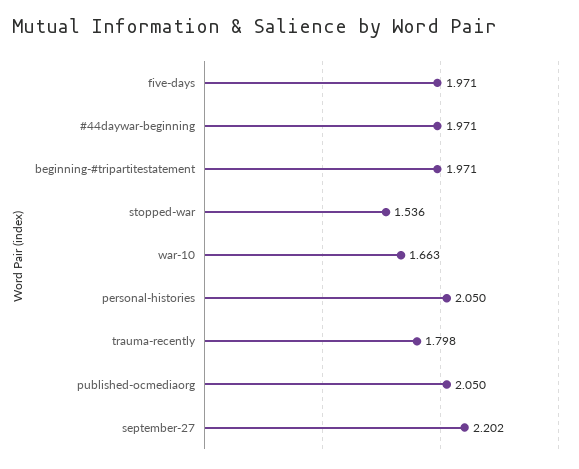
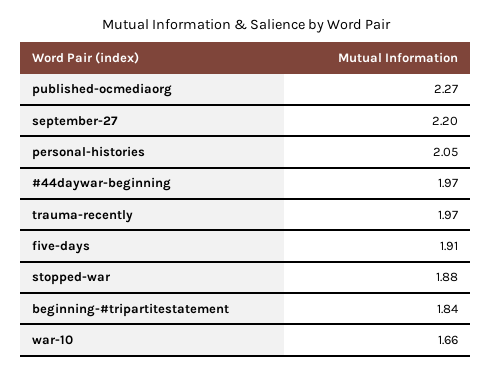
five-days: 1.971 -> 1.91
beginning-#tripartitestatement: 1.971 -> 1.84
stopped-war: 1.536 -> 1.88
trauma-recently: 1.798 -> 1.97
published-ocmediaorg: 2.05 -> 2.27

